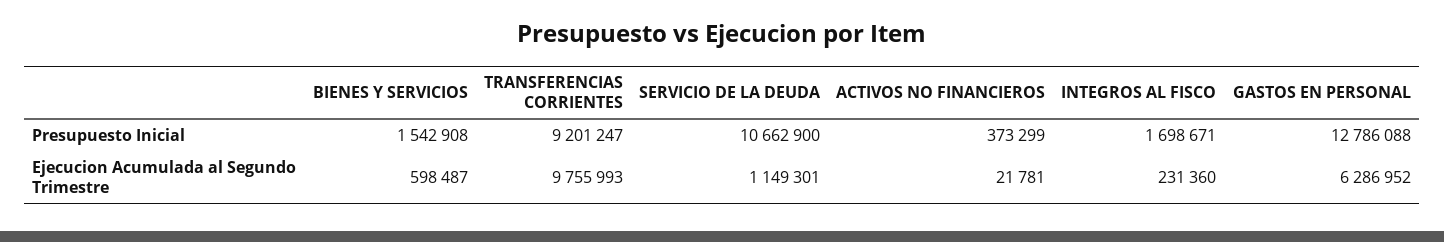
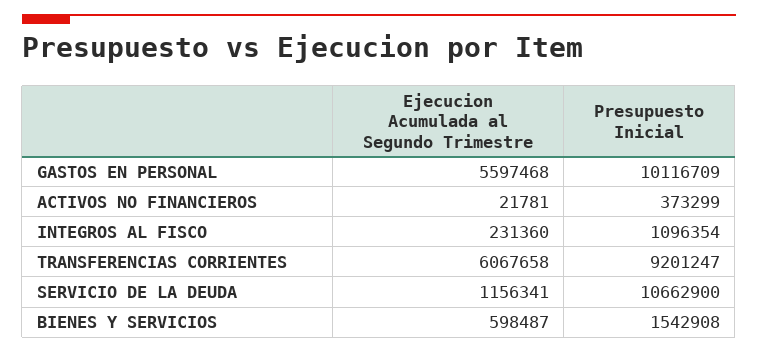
INTEGROS AL FISCO, Presupuesto Inicial: 1698671 -> 1096354
GASTOS EN PERSONAL, Presupuesto Inicial: 12786088 -> 10116709
TRANSFERENCIAS CORRIENTES, Ejecucion Acumulada al Segundo Trimestre: 9755993 -> 6067658
SERVICIO DE LA DEUDA, Ejecucion Acumulada al Segundo Trimestre: 1149301 -> 1156341
GASTOS EN PERSONAL, Ejecucion Acumulada al Segundo Trimestre: 6286952 -> 5597468

